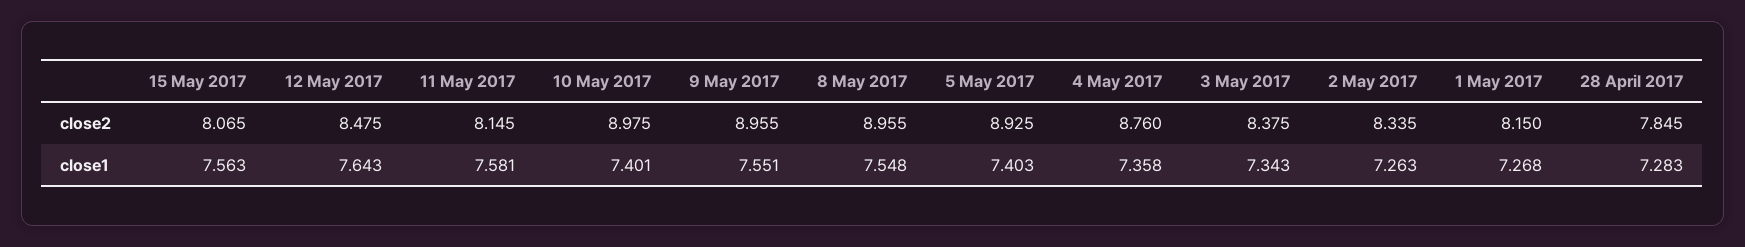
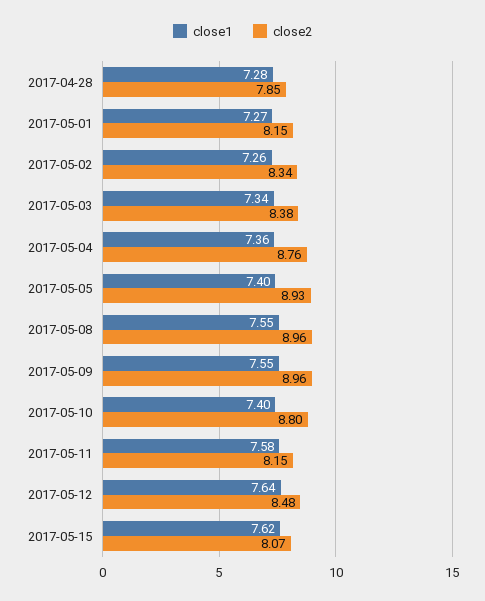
close2, 10 May 2017: 8.975 -> 8.8
close1, 15 May 2017: 7.563 -> 7.62

